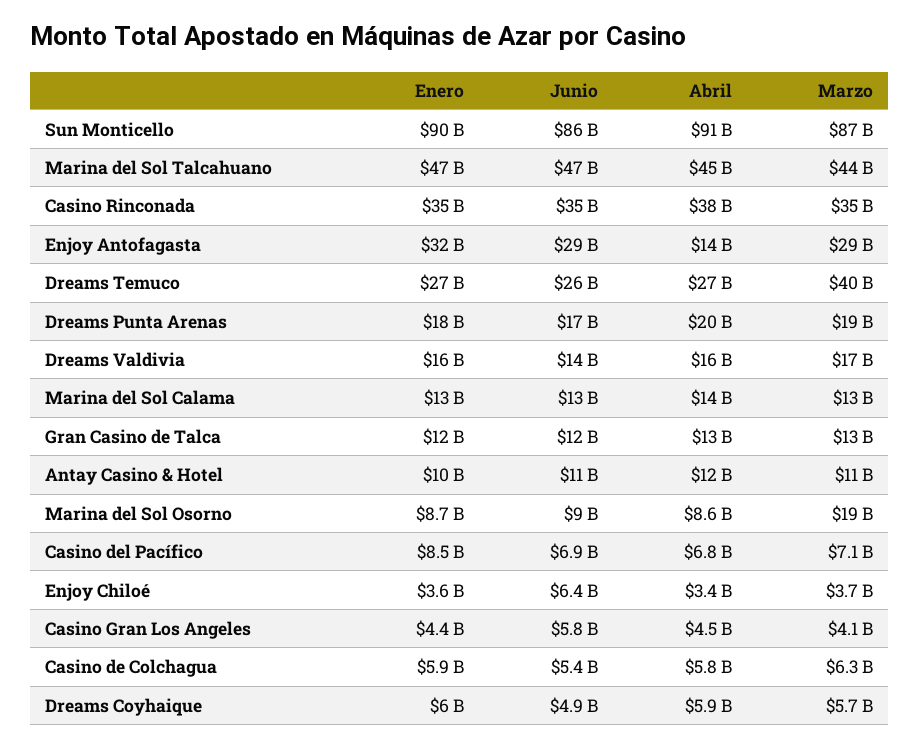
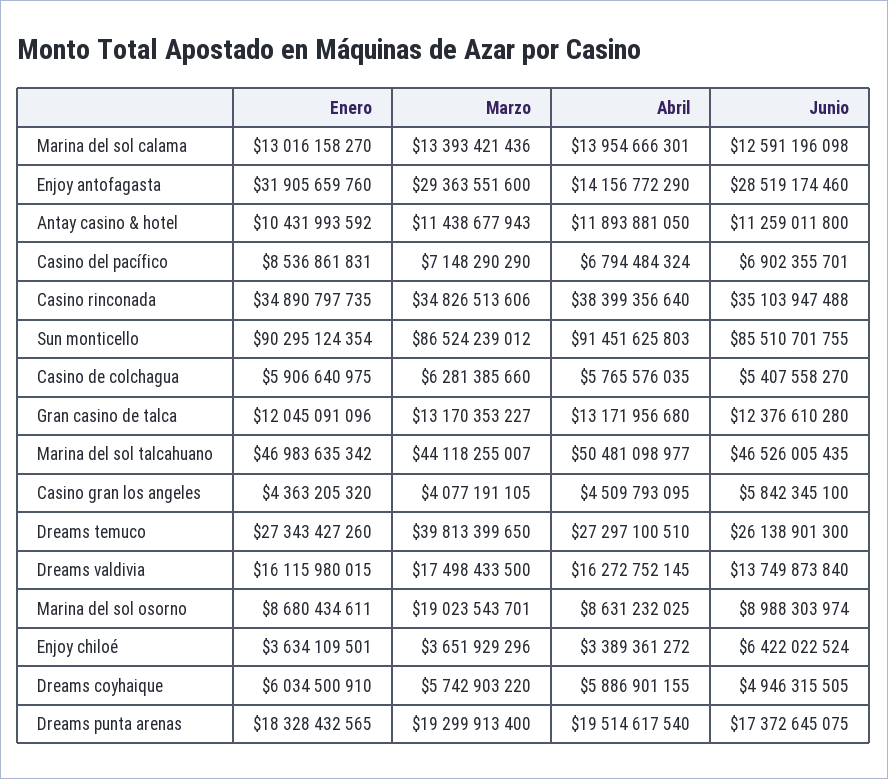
Abril, Marina del Sol Talcahuano: 45000000000 -> 50481098977

